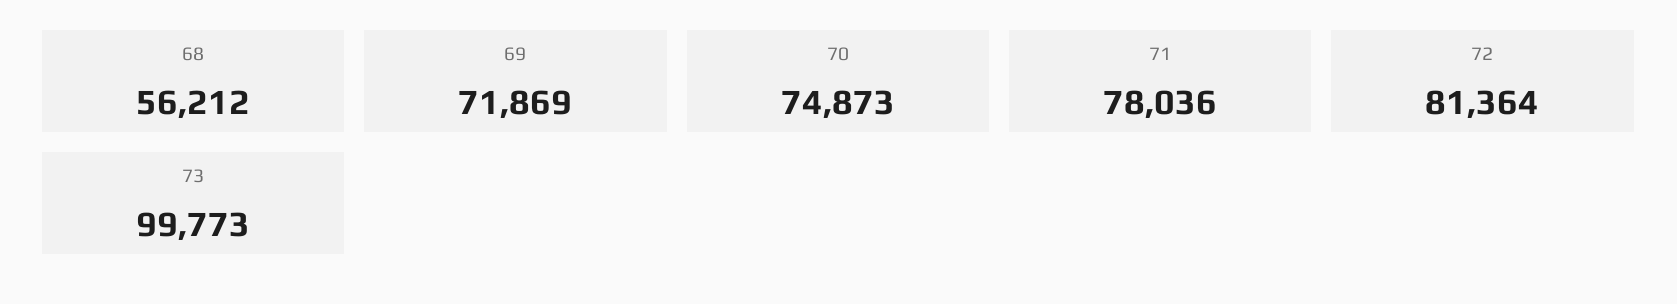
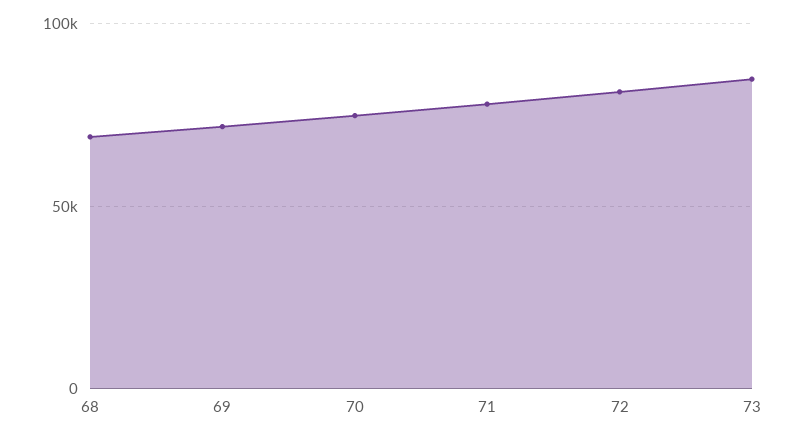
68: 56212 -> 70000
73: 99773 -> 85000

